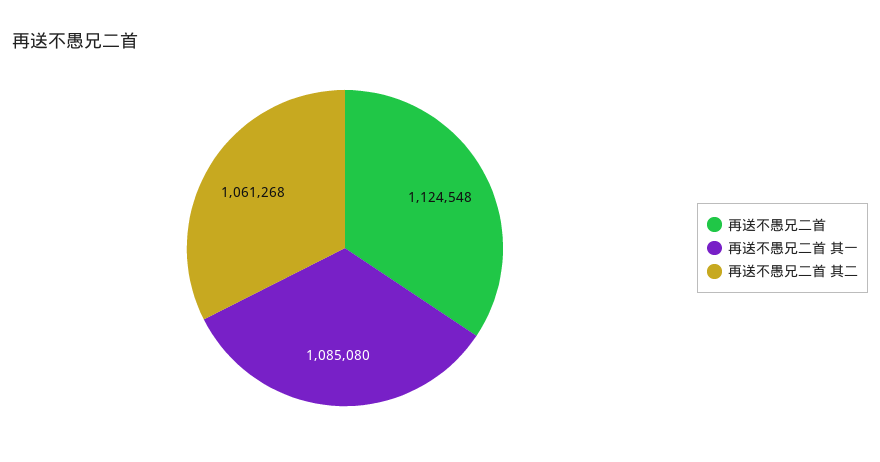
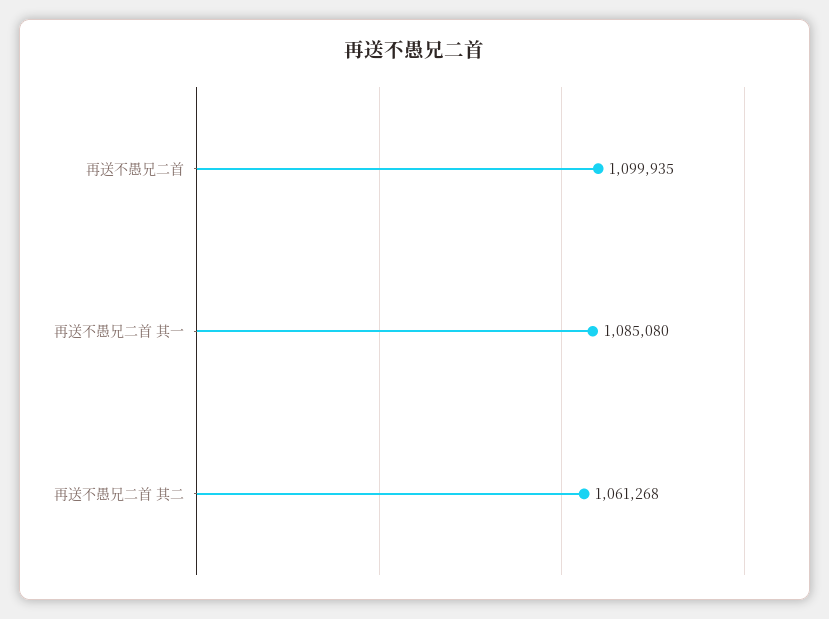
再送不愚兄二首: 1124548 -> 1099935

